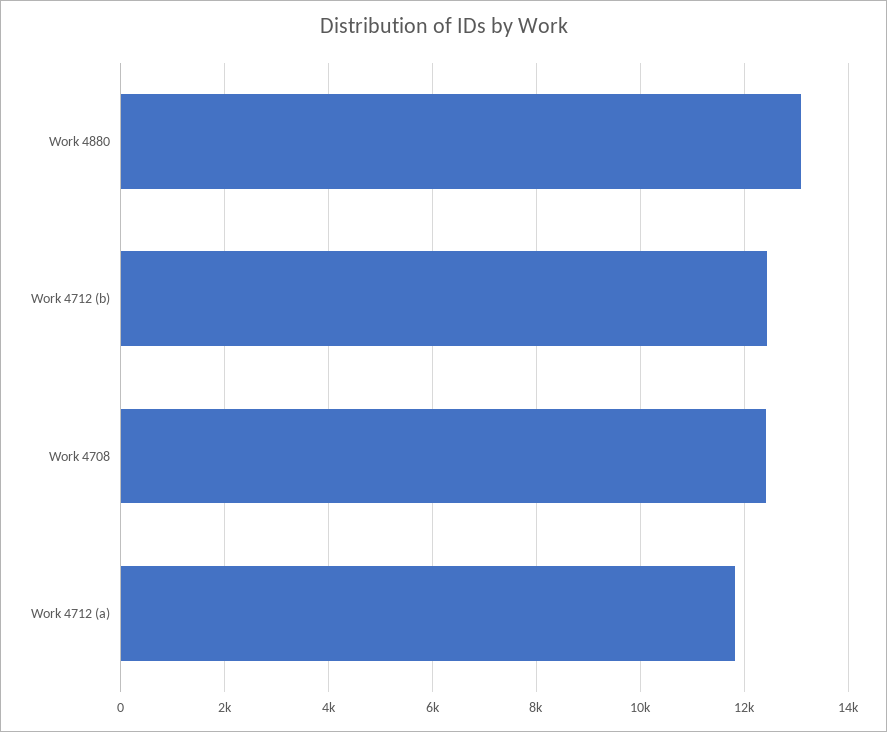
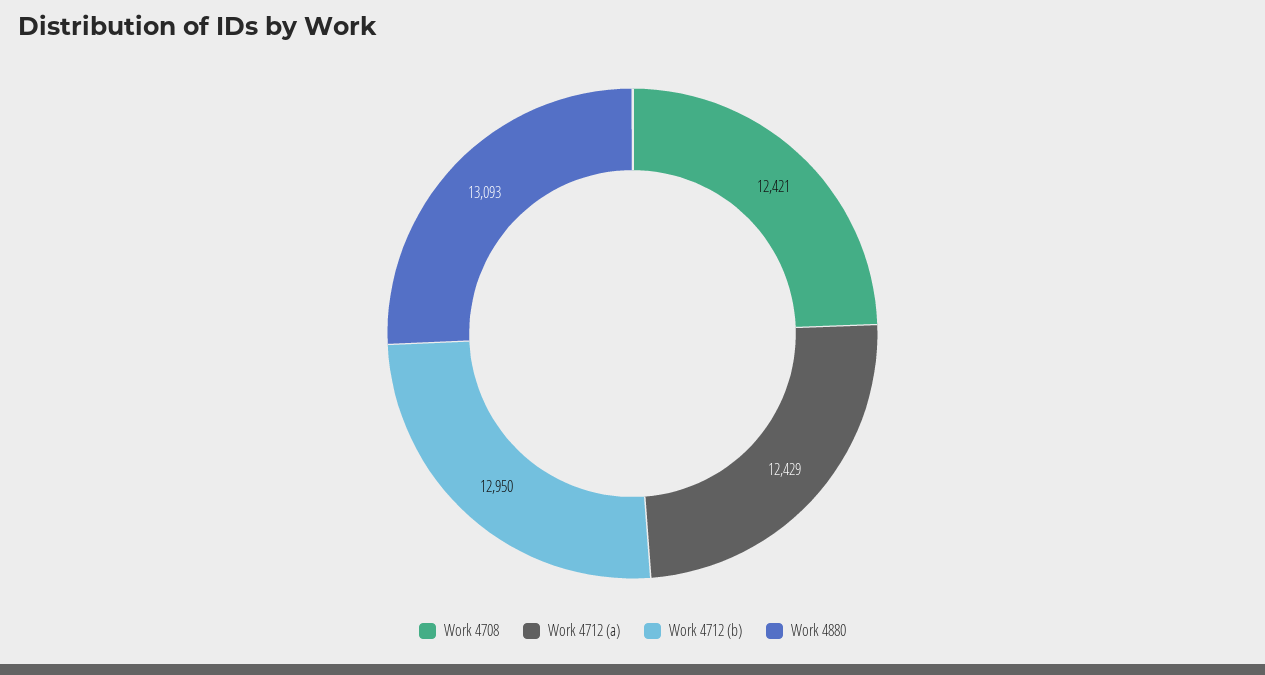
Work 4712 (b): 12400 -> 12950
Work 4712 (a): 11800 -> 12429

